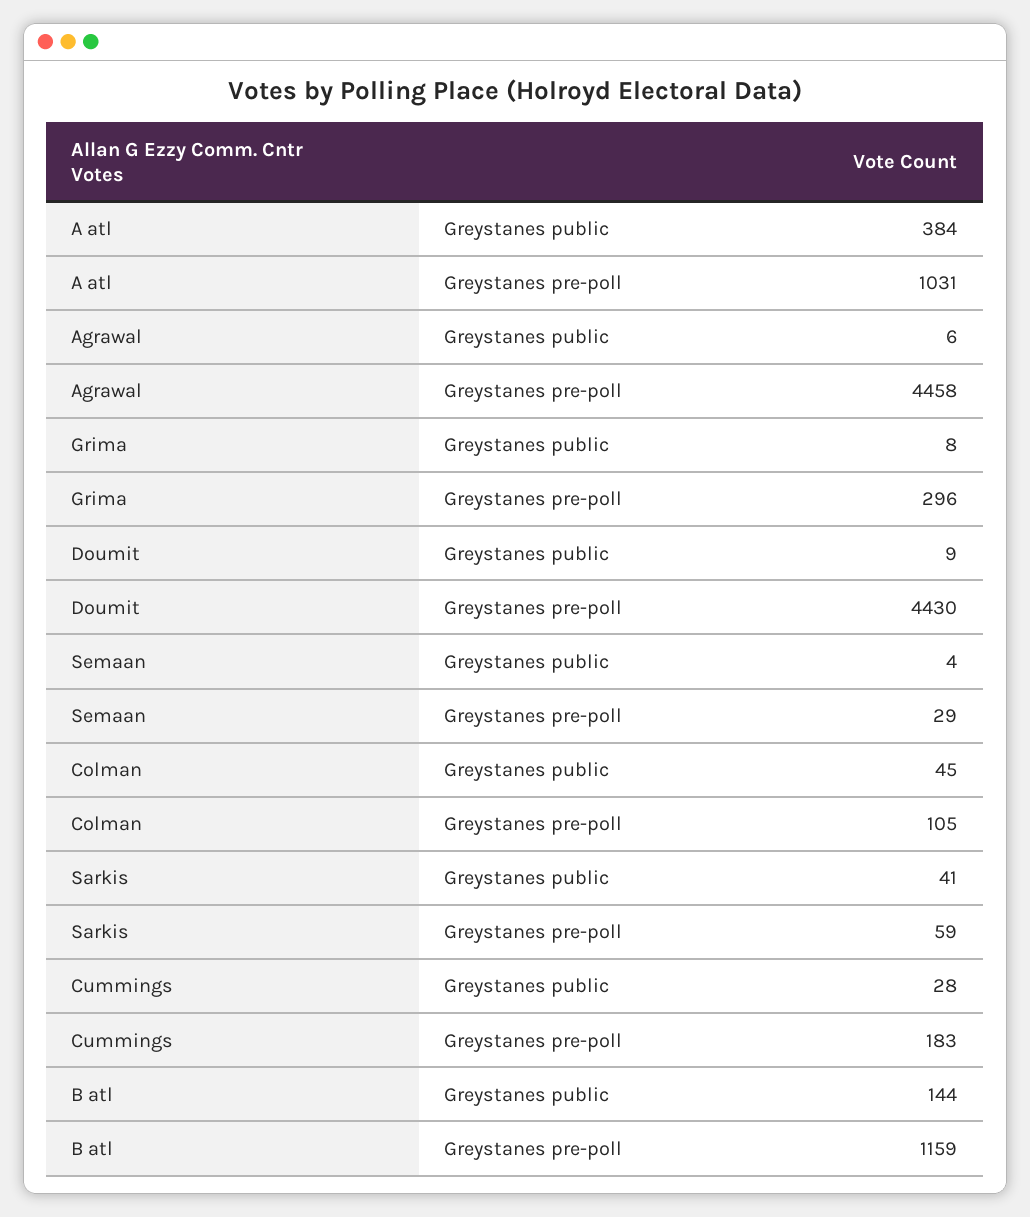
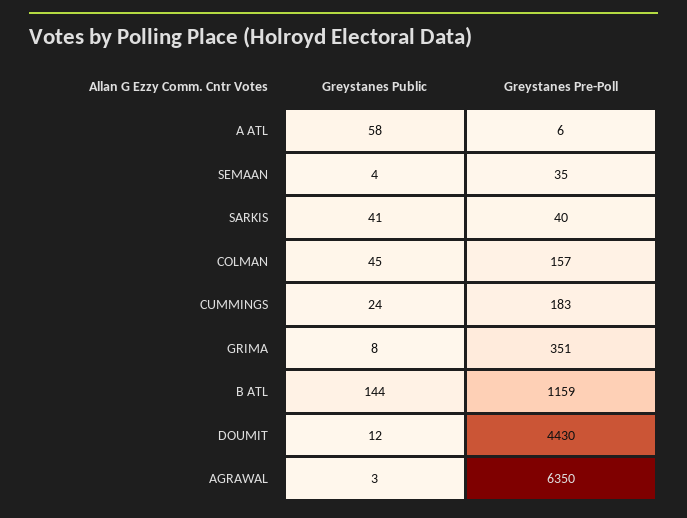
A atl, Greystanes public: 384 -> 58
A atl, Greystanes pre-poll: 1031 -> 6
Agrawal, Greystanes public: 6 -> 3
Agrawal, Greystanes pre-poll: 4458 -> 6350
Grima, Greystanes pre-poll: 296 -> 351
Doumit, Greystanes public: 9 -> 12
Semaan, Greystanes pre-poll: 29 -> 35
Colman, Greystanes pre-poll: 105 -> 157
Sarkis, Greystanes pre-poll: 59 -> 40
Cummings, Greystanes public: 28 -> 24

